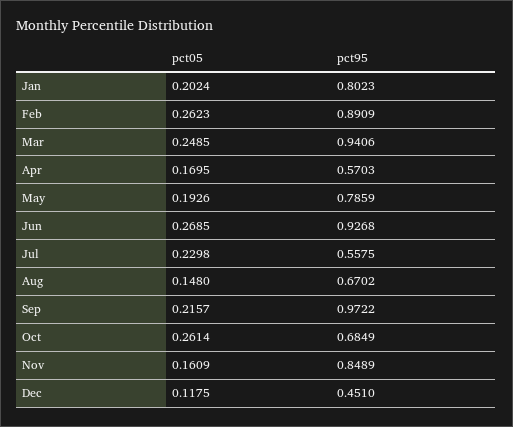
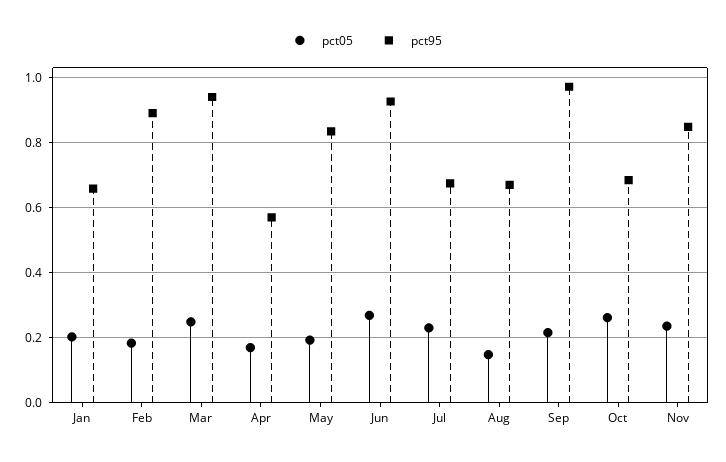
pct95, Jan: 0.8023 -> 0.66
pct05, Feb: 0.2623 -> 0.18
pct95, May: 0.7859 -> 0.84
pct95, Jul: 0.5575 -> 0.68
pct05, Nov: 0.1609 -> 0.24
pct05, Dec: 0.1175 -> none
pct95, Dec: 0.451 -> none

